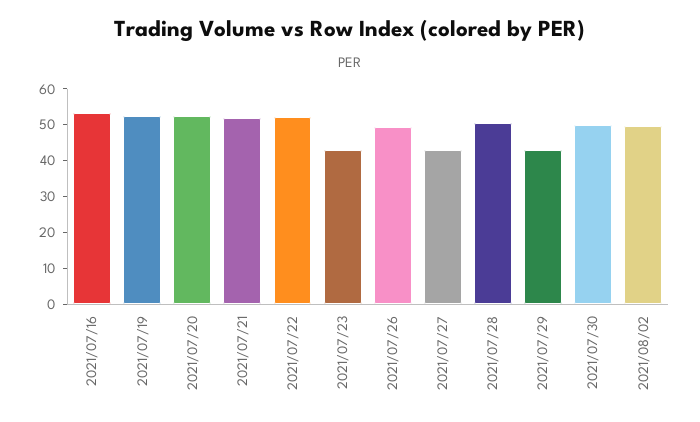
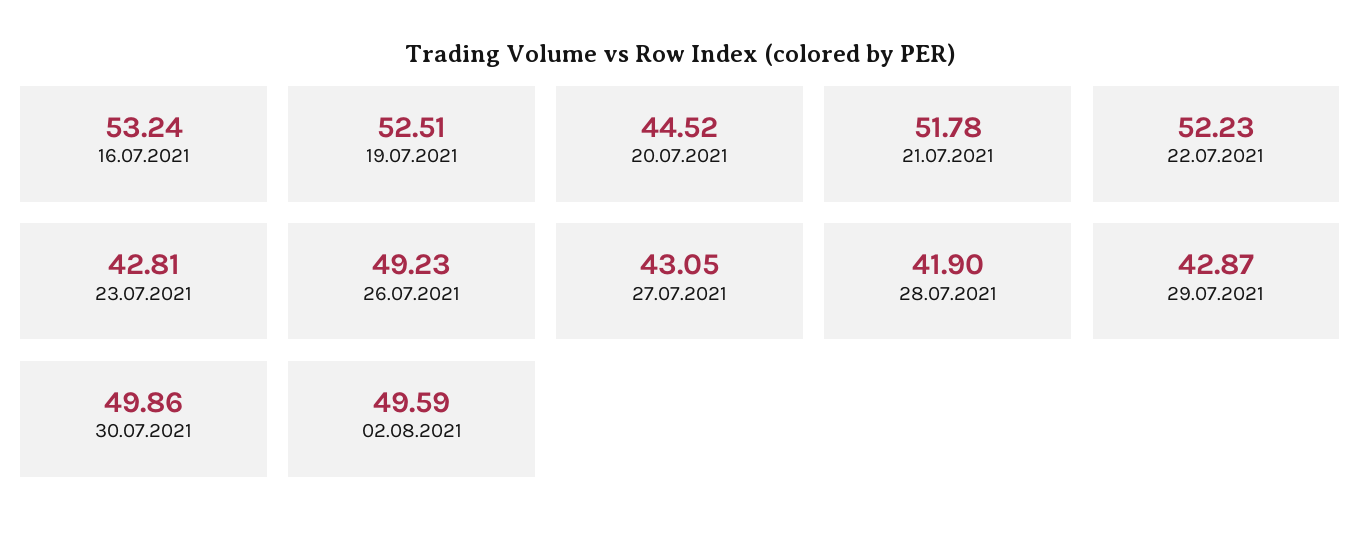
2021/07/20: 52.5 -> 44.52
2021/07/28: 50 -> 41.9

